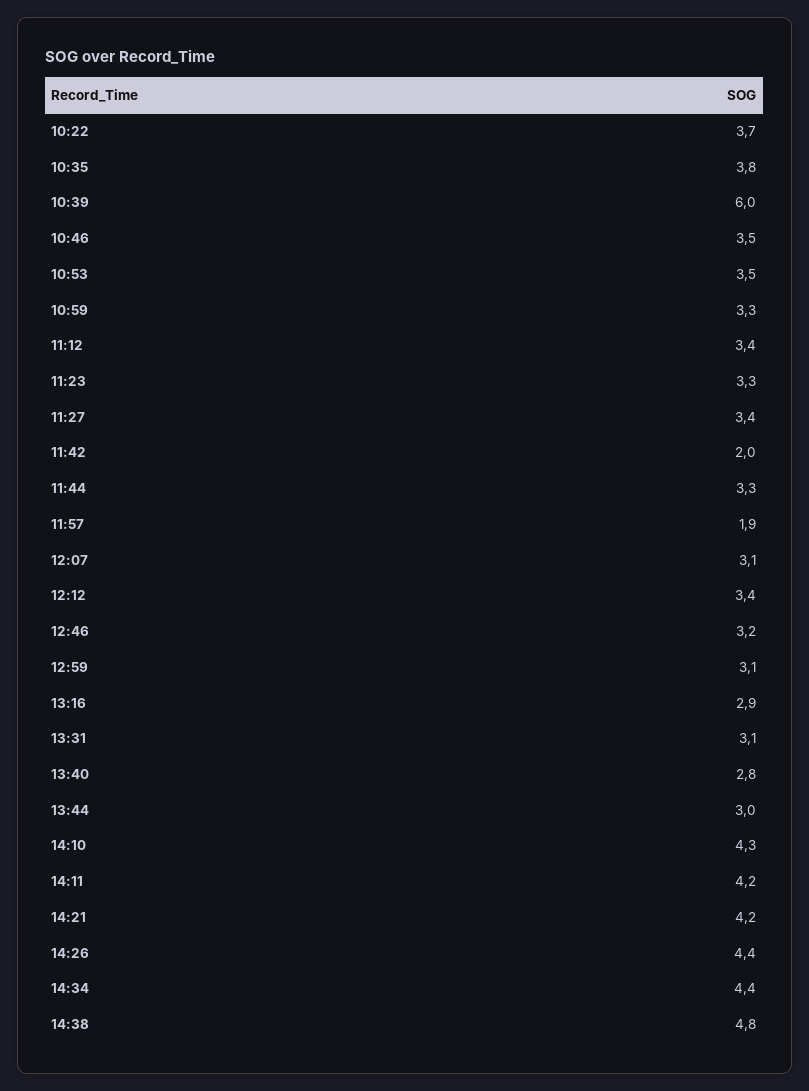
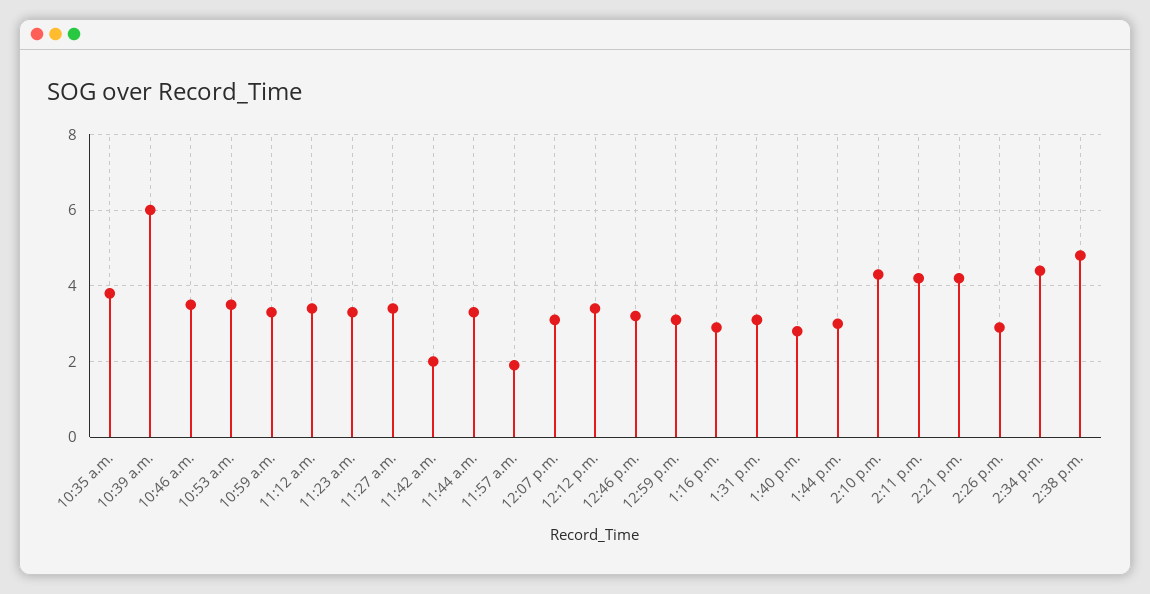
10:22: 3.7 -> none
14:26: 4.4 -> 3

